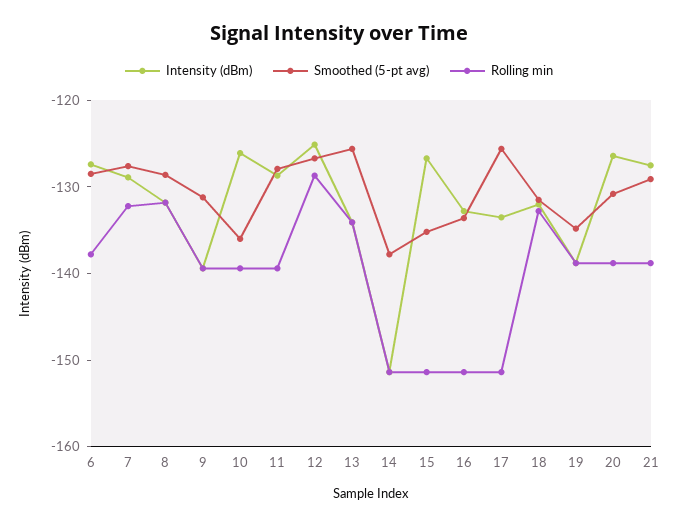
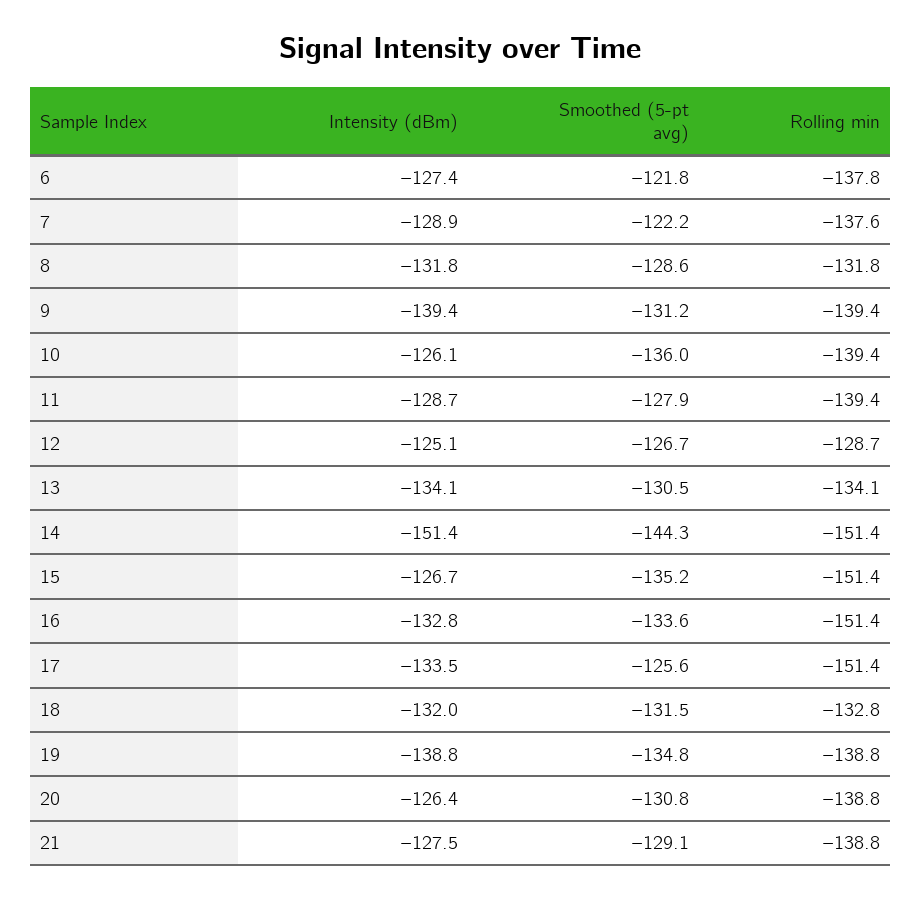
Smoothed (5-pt avg), 6: -128 -> -121.8
Smoothed (5-pt avg), 7: -128 -> -122.2
Rolling min, 7: -132 -> -137.6
Smoothed (5-pt avg), 13: -126 -> -130.5
Smoothed (5-pt avg), 14: -138 -> -144.3

